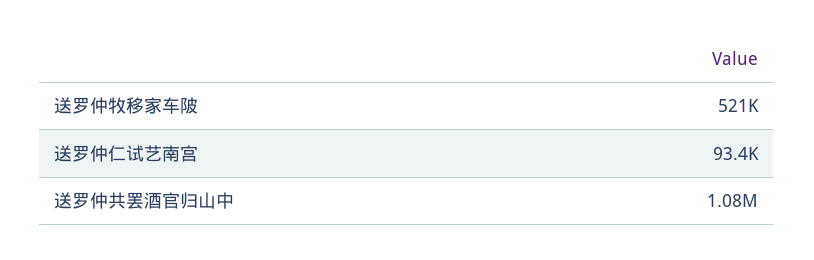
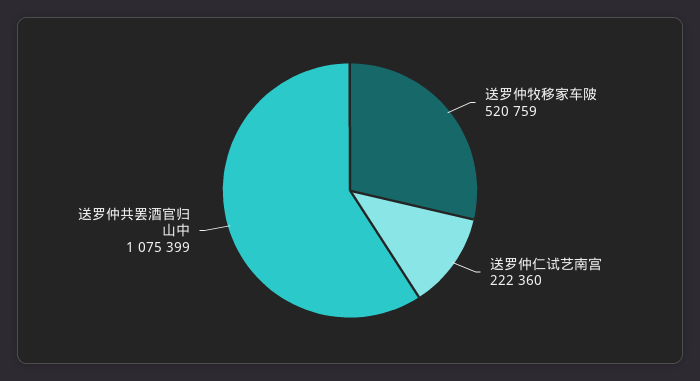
送罗仲仁试艺南宫: 93400 -> 222360

